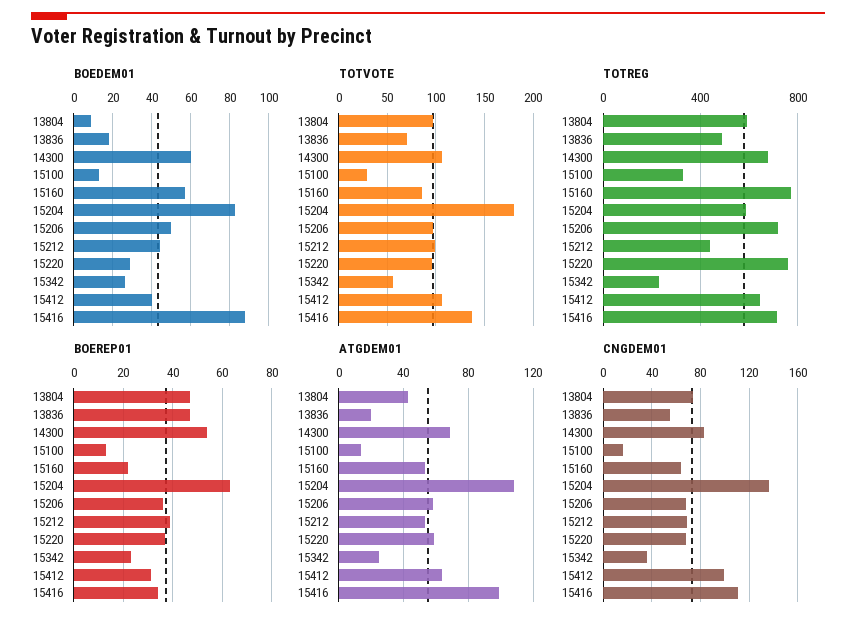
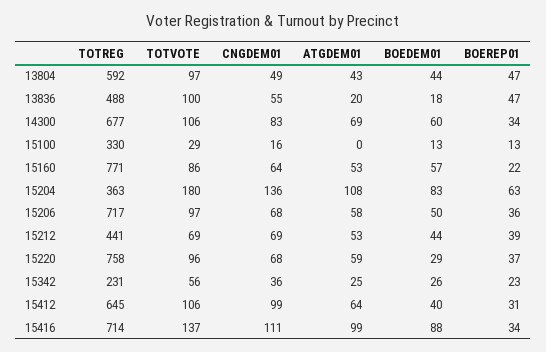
BOEDEM01, 13804: 10 -> 44
TOTVOTE, 13836: 70 -> 100
TOTVOTE, 15212: 100 -> 69
TOTREG, 15204: 600 -> 363
BOEREP01, 14300: 55 -> 34
ATGDEM01, 15100: 15 -> 0
CNGDEM01, 13804: 75 -> 49

